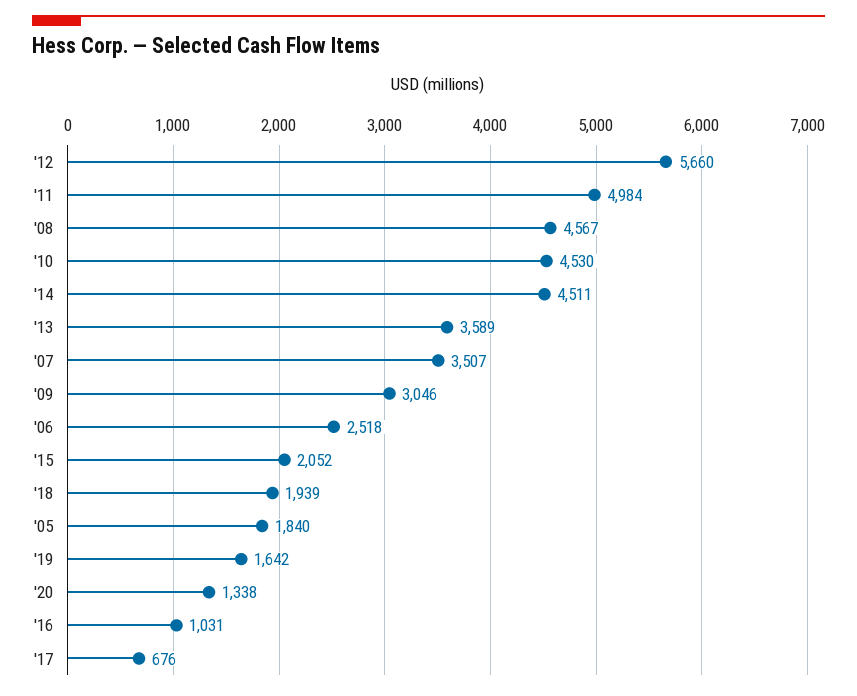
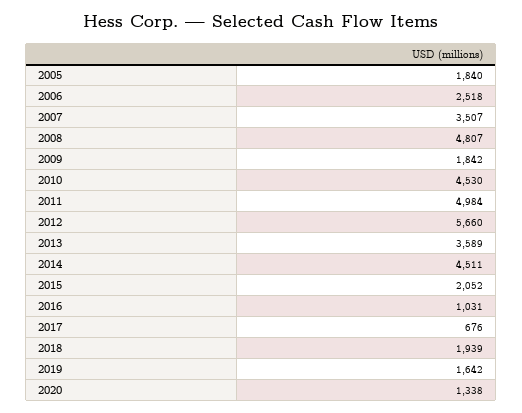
'08: 4567 -> 4807
'09: 3046 -> 1842

